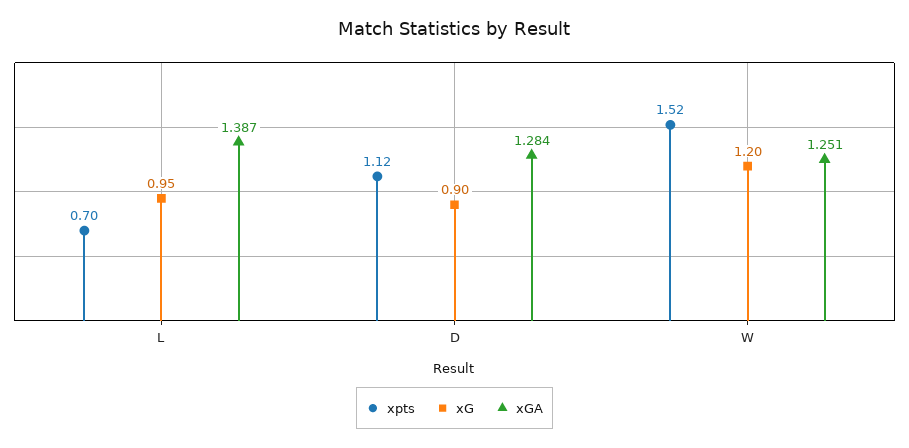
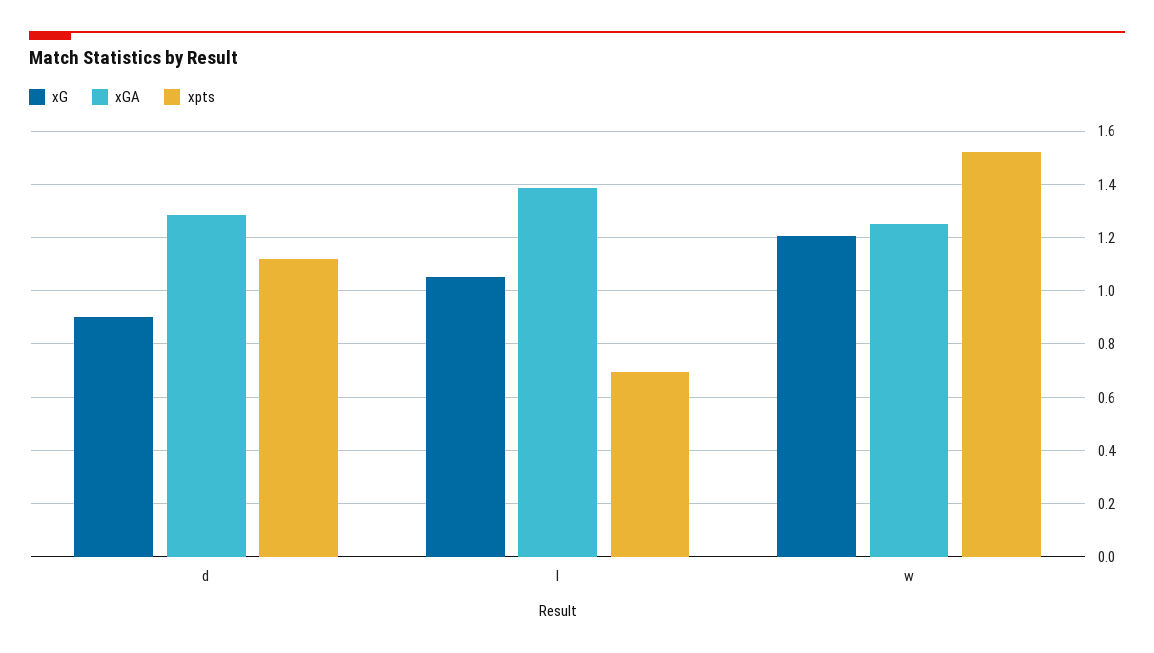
xG, L: 0.95 -> 1.05

